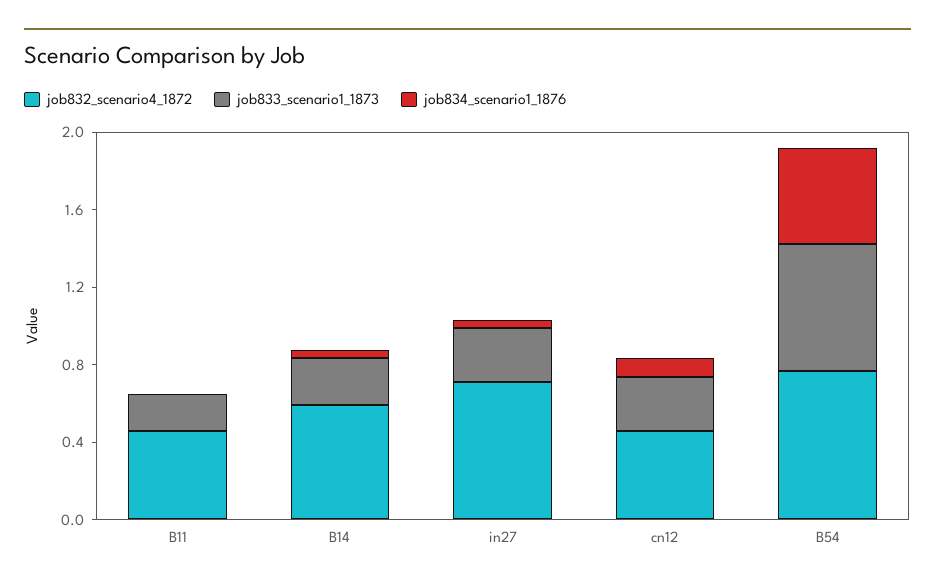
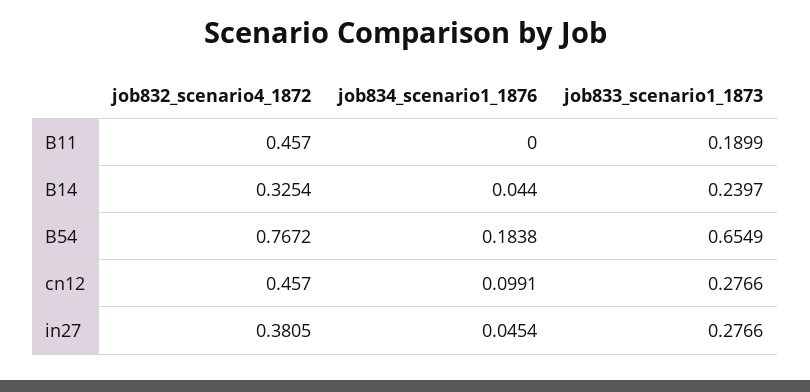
job832_scenario4_1872, B14: 0.6 -> 0.3254
job832_scenario4_1872, in27: 0.7 -> 0.3805
job834_scenario1_1876, B54: 0.5 -> 0.1838

